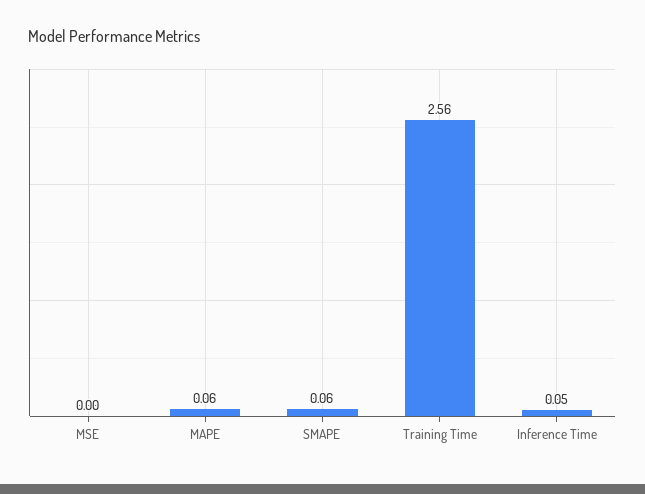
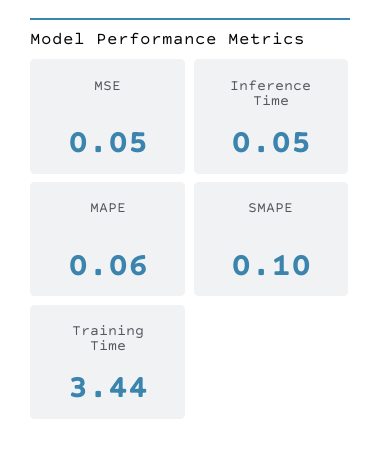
MSE: 0 -> 0.05
SMAPE: 0.06 -> 0.1
Training Time: 2.56 -> 3.44

